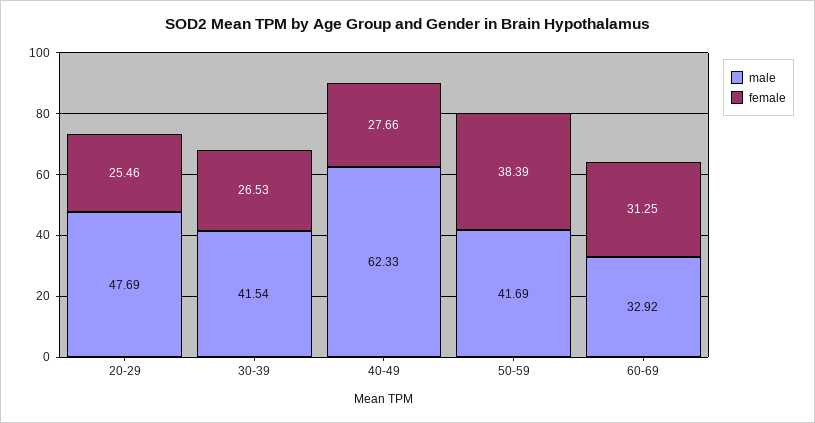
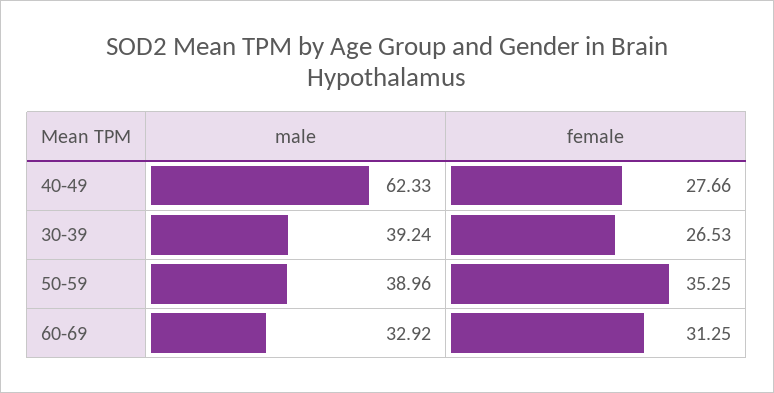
male, 20-29: 47.69 -> none
female, 20-29: 25.46 -> none
male, 30-39: 41.54 -> 39.24
male, 50-59: 41.69 -> 38.96
female, 50-59: 38.39 -> 35.25

